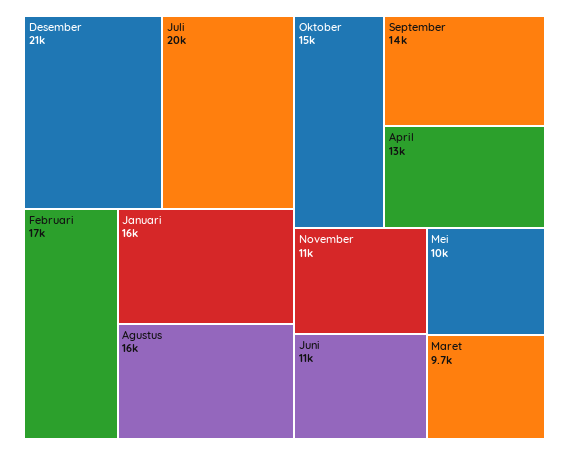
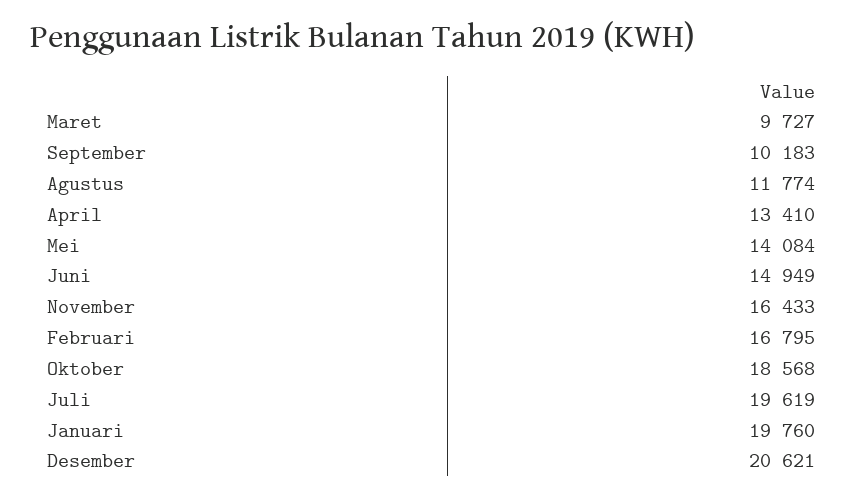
Januari: 16000 -> 19760
Agustus: 16000 -> 11774
Oktober: 15000 -> 18568
September: 14000 -> 10183
November: 11000 -> 16433
Juni: 11000 -> 14949
Mei: 10000 -> 14084

